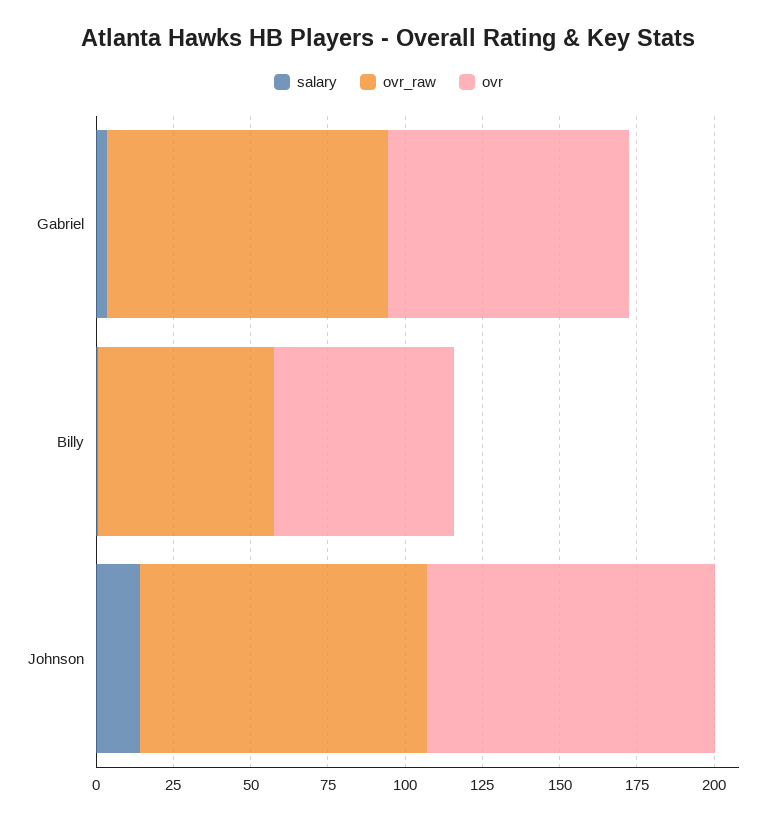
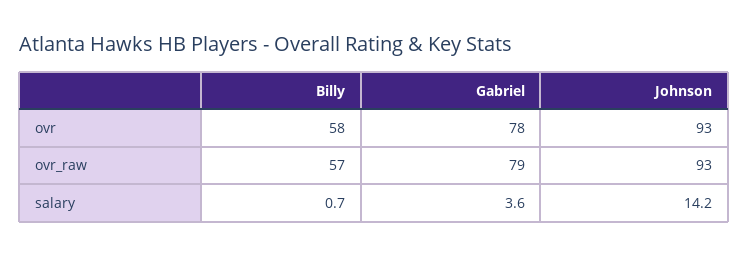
ovr_raw, Gabriel: 90 -> 79

